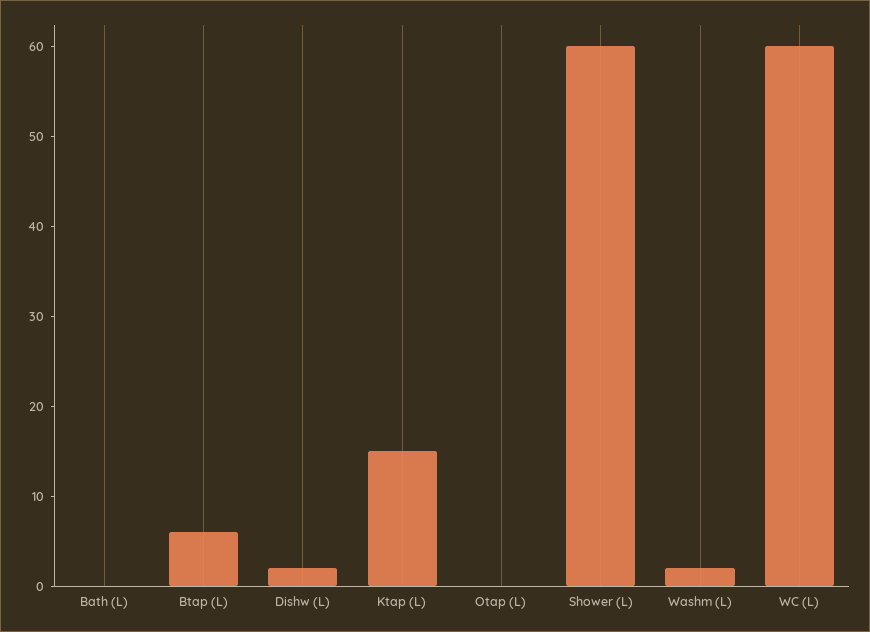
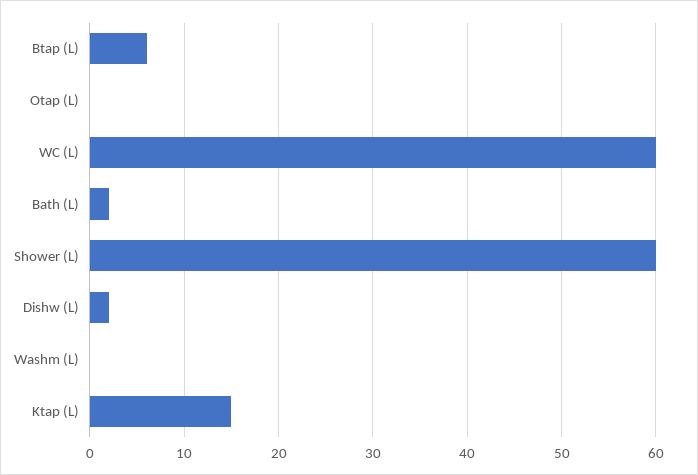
Bath (L): 0 -> 2
Washm (L): 2 -> 0

